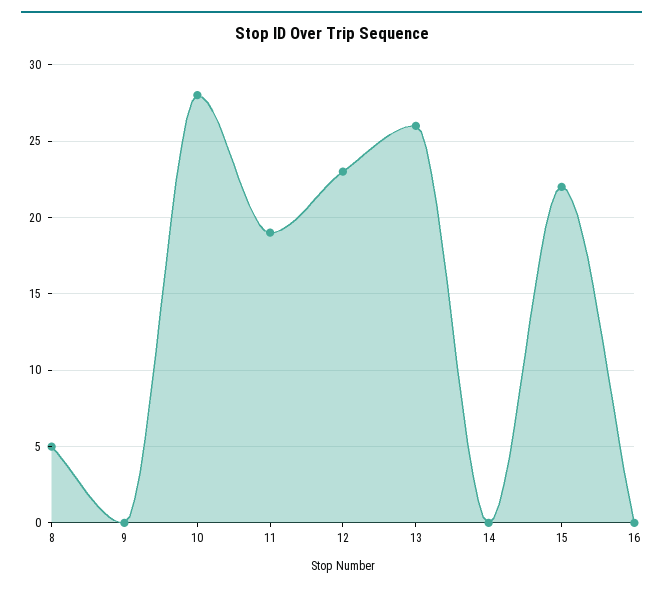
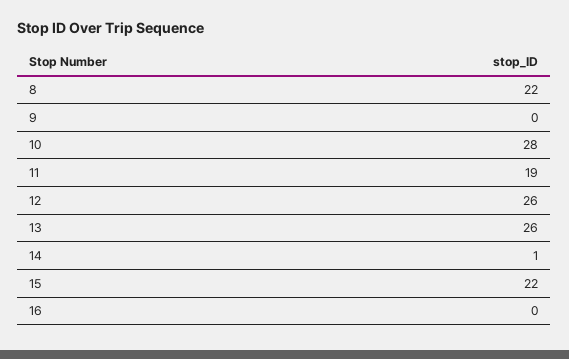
8: 5 -> 22
12: 23 -> 26
14: 0 -> 1

